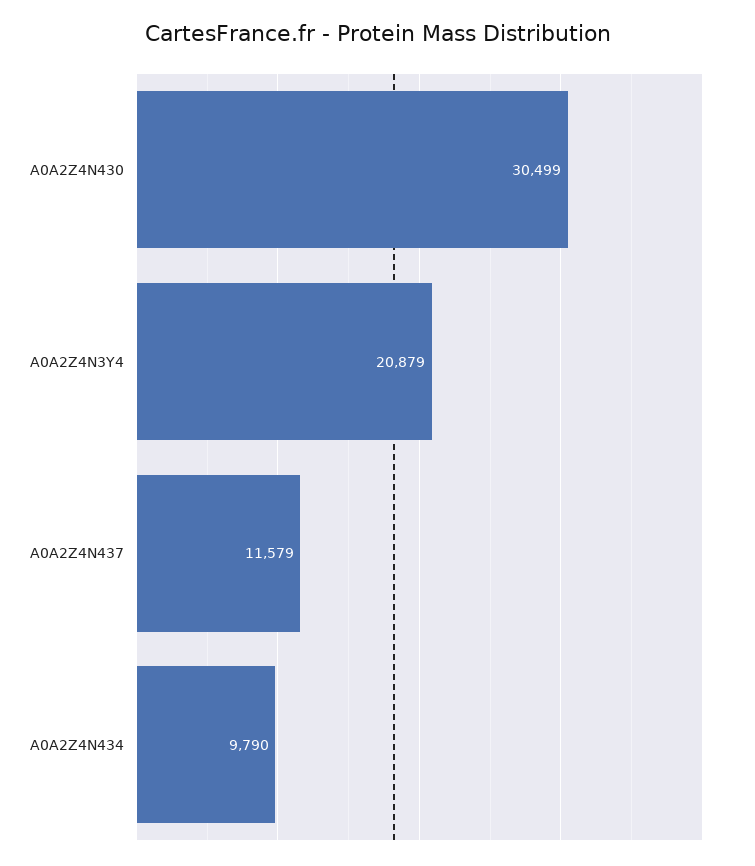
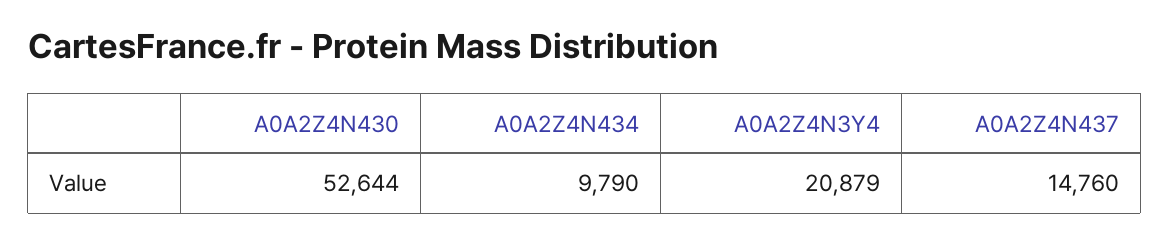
A0A2Z4N430: 30499 -> 52644
A0A2Z4N437: 11579 -> 14760

